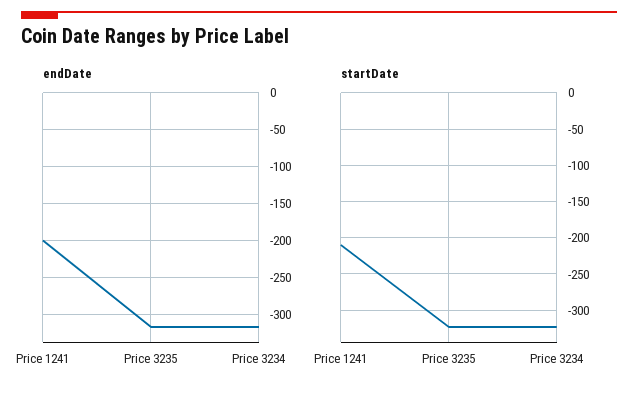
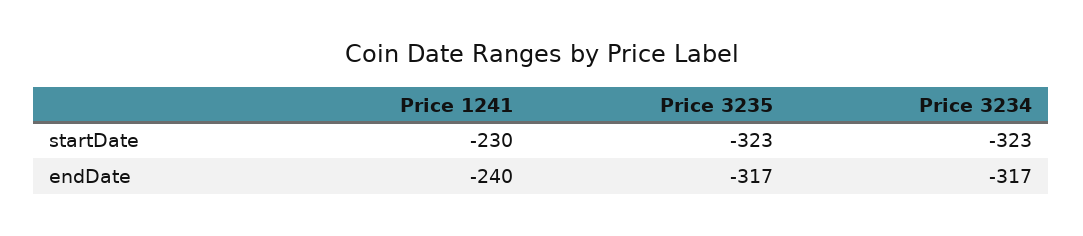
endDate, Price 1241: -200 -> -240
startDate, Price 1241: -210 -> -230

